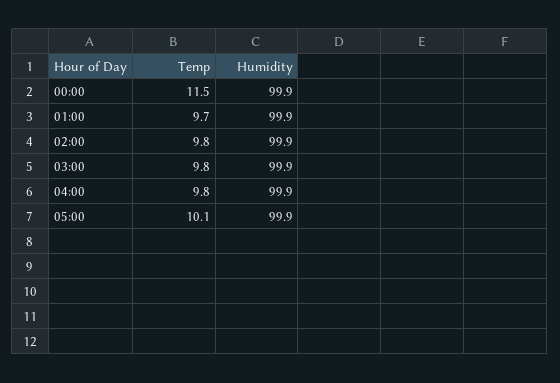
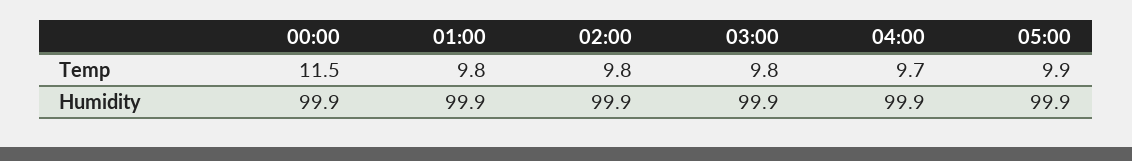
Temp, 01:00: 9.7 -> 9.8
Temp, 04:00: 9.8 -> 9.7
Temp, 05:00: 10.1 -> 9.9

